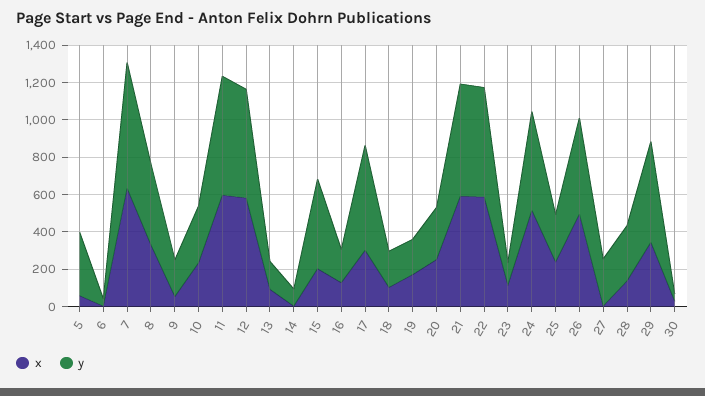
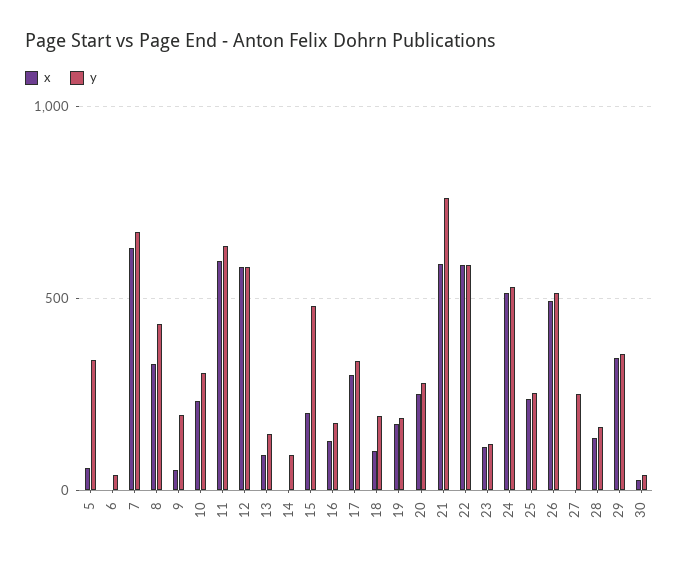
y, 17: 550 -> 350
y, 21: 600 -> 750
y, 28: 300 -> 150
y, 29: 550 -> 350

